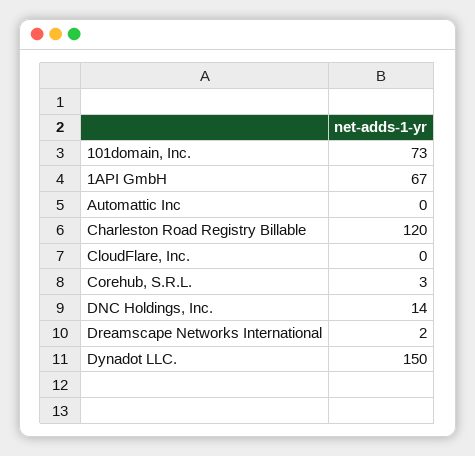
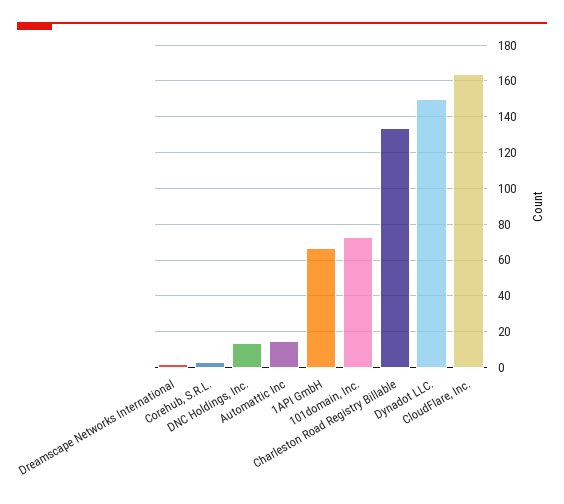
Automattic Inc: 0 -> 15
Charleston Road Registry Billable: 120 -> 135
CloudFlare, Inc.: 0 -> 165

